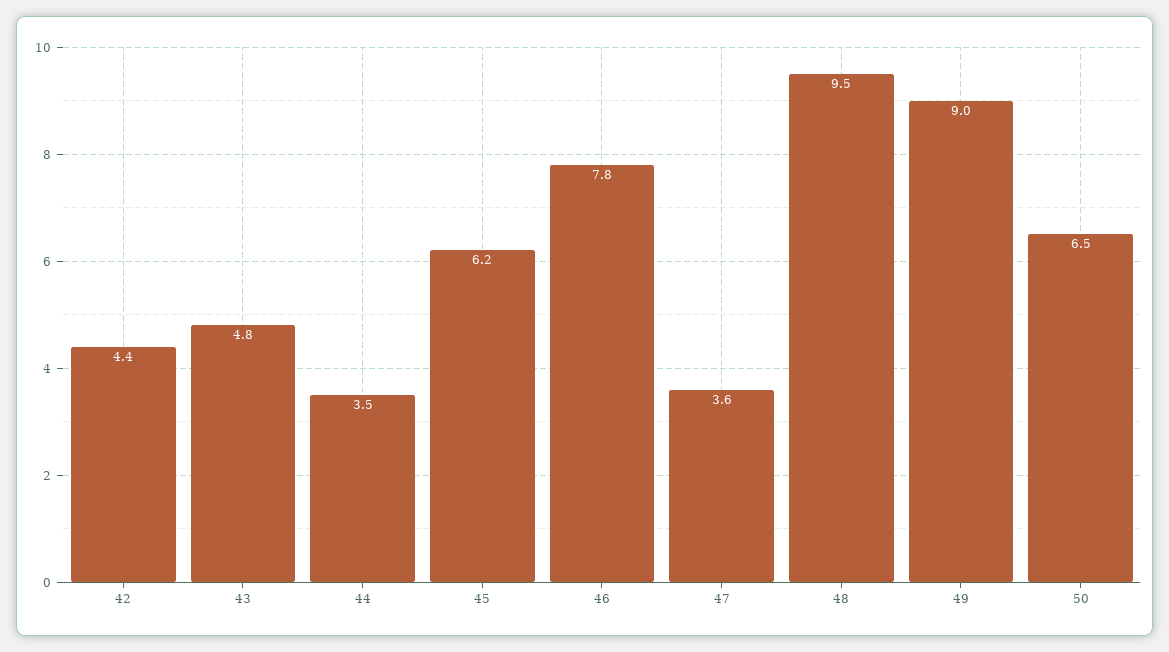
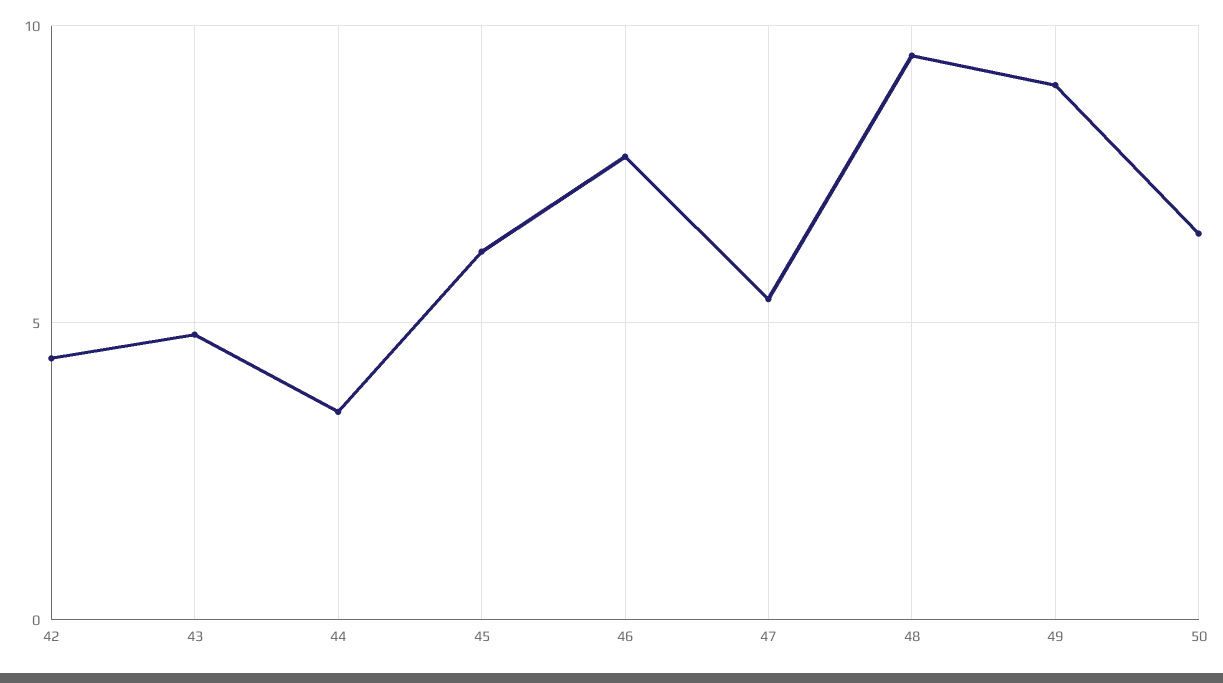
47: 3.6 -> 5.5

